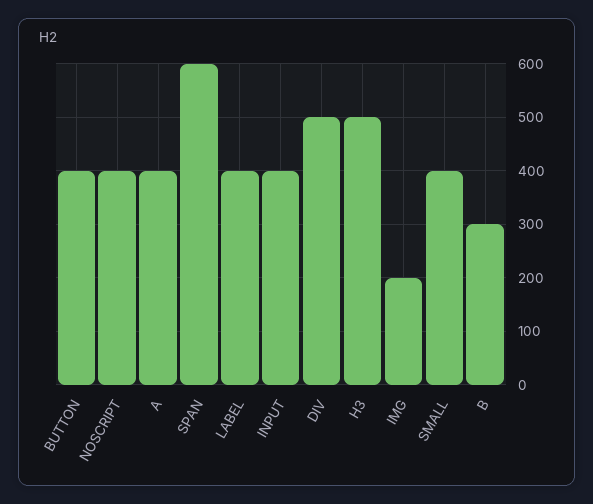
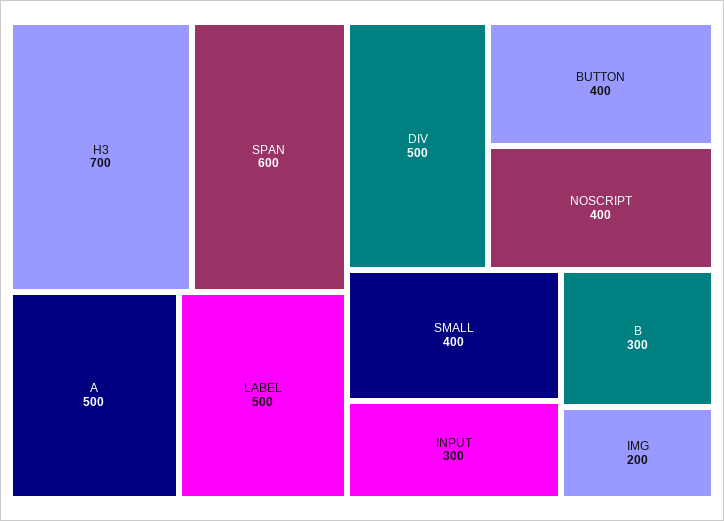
A: 400 -> 500
LABEL: 400 -> 500
INPUT: 400 -> 300
H3: 500 -> 700

